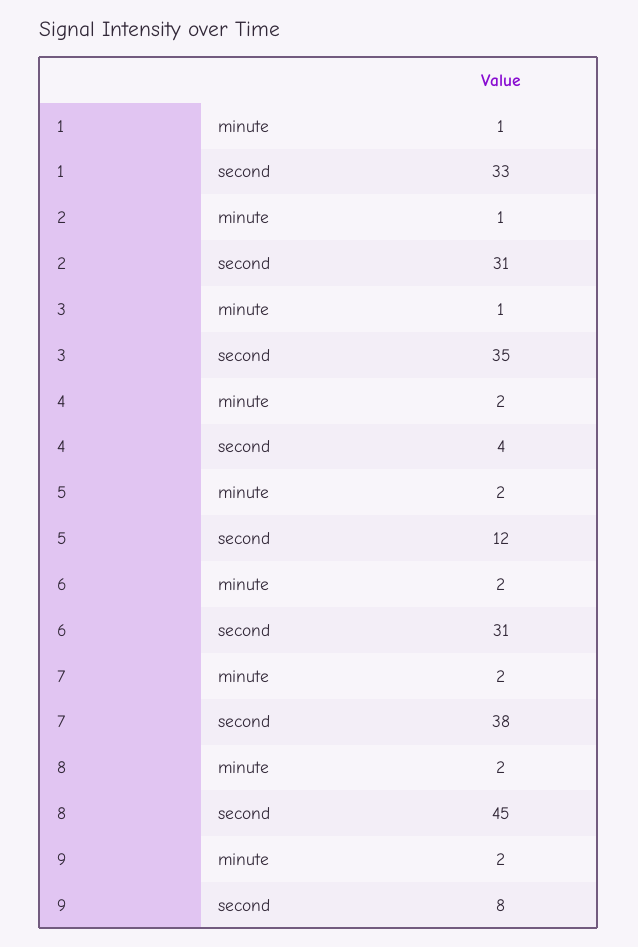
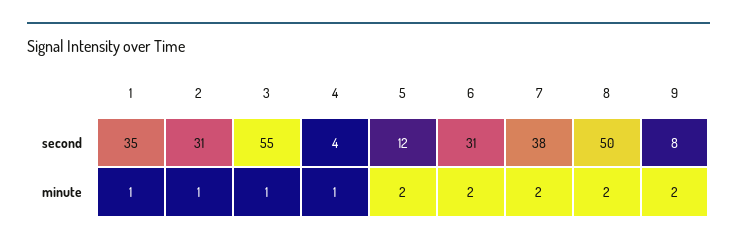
1, second: 33 -> 35
3, second: 35 -> 55
4, minute: 2 -> 1
8, second: 45 -> 50

